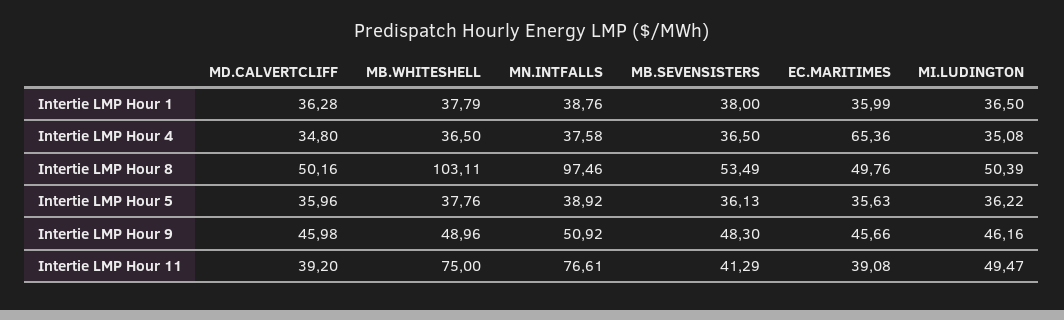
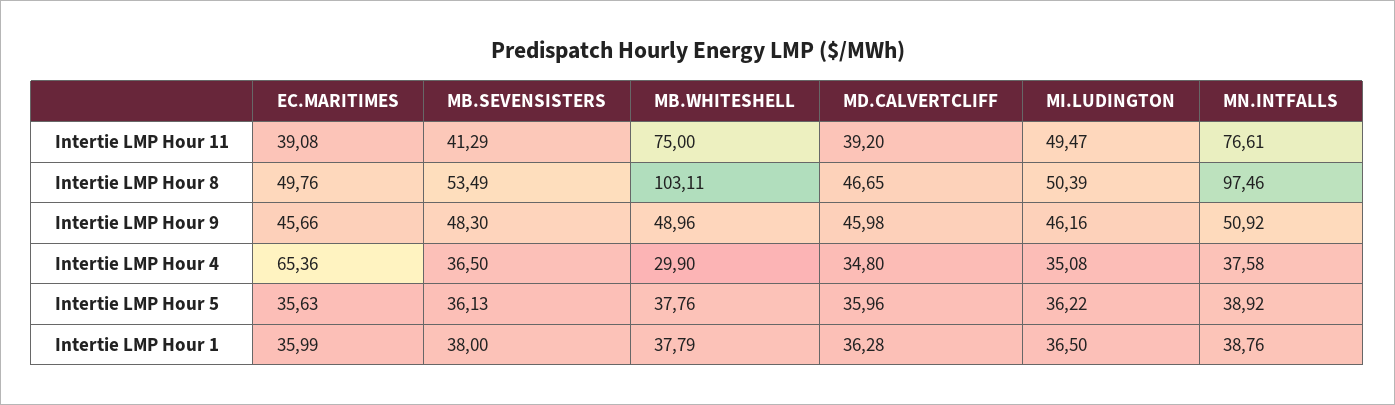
MB.WHITESHELL, Intertie LMP Hour 4: 36.5 -> 29.9
MD.CALVERTCLIFF, Intertie LMP Hour 8: 50.16 -> 46.65

